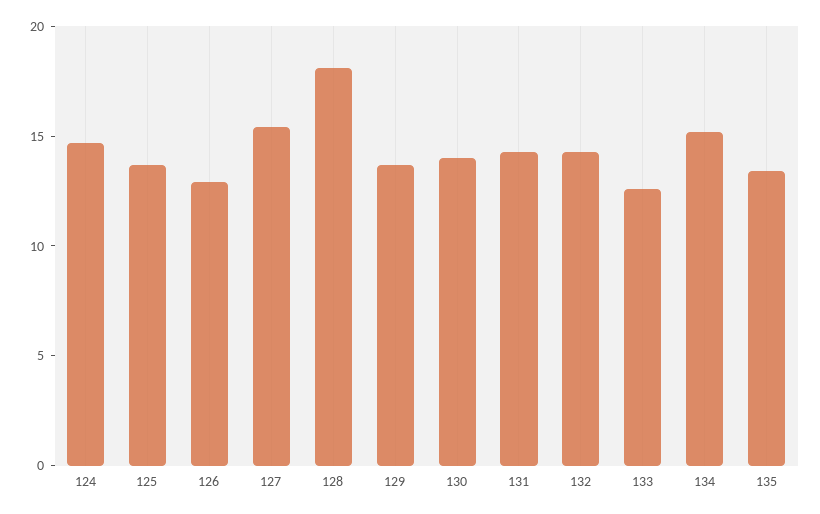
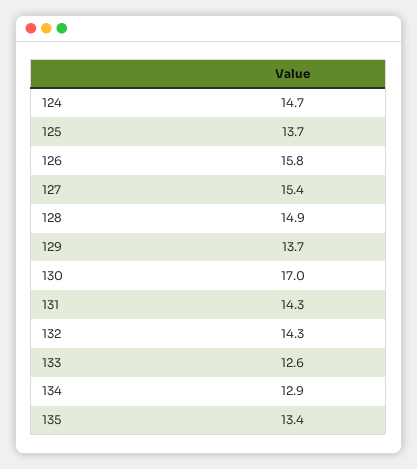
126: 13 -> 15.8
128: 18 -> 14.9
130: 14 -> 17
134: 15 -> 12.9

